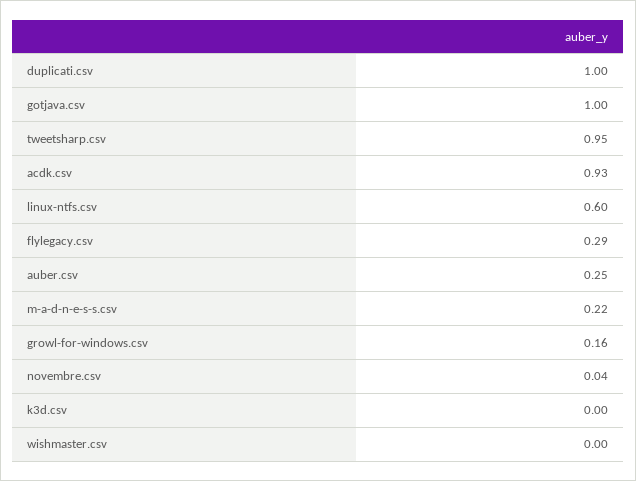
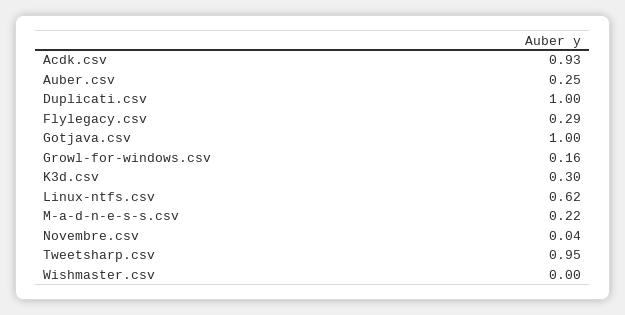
linux-ntfs.csv: 0.6 -> 0.62
k3d.csv: 0 -> 0.3

